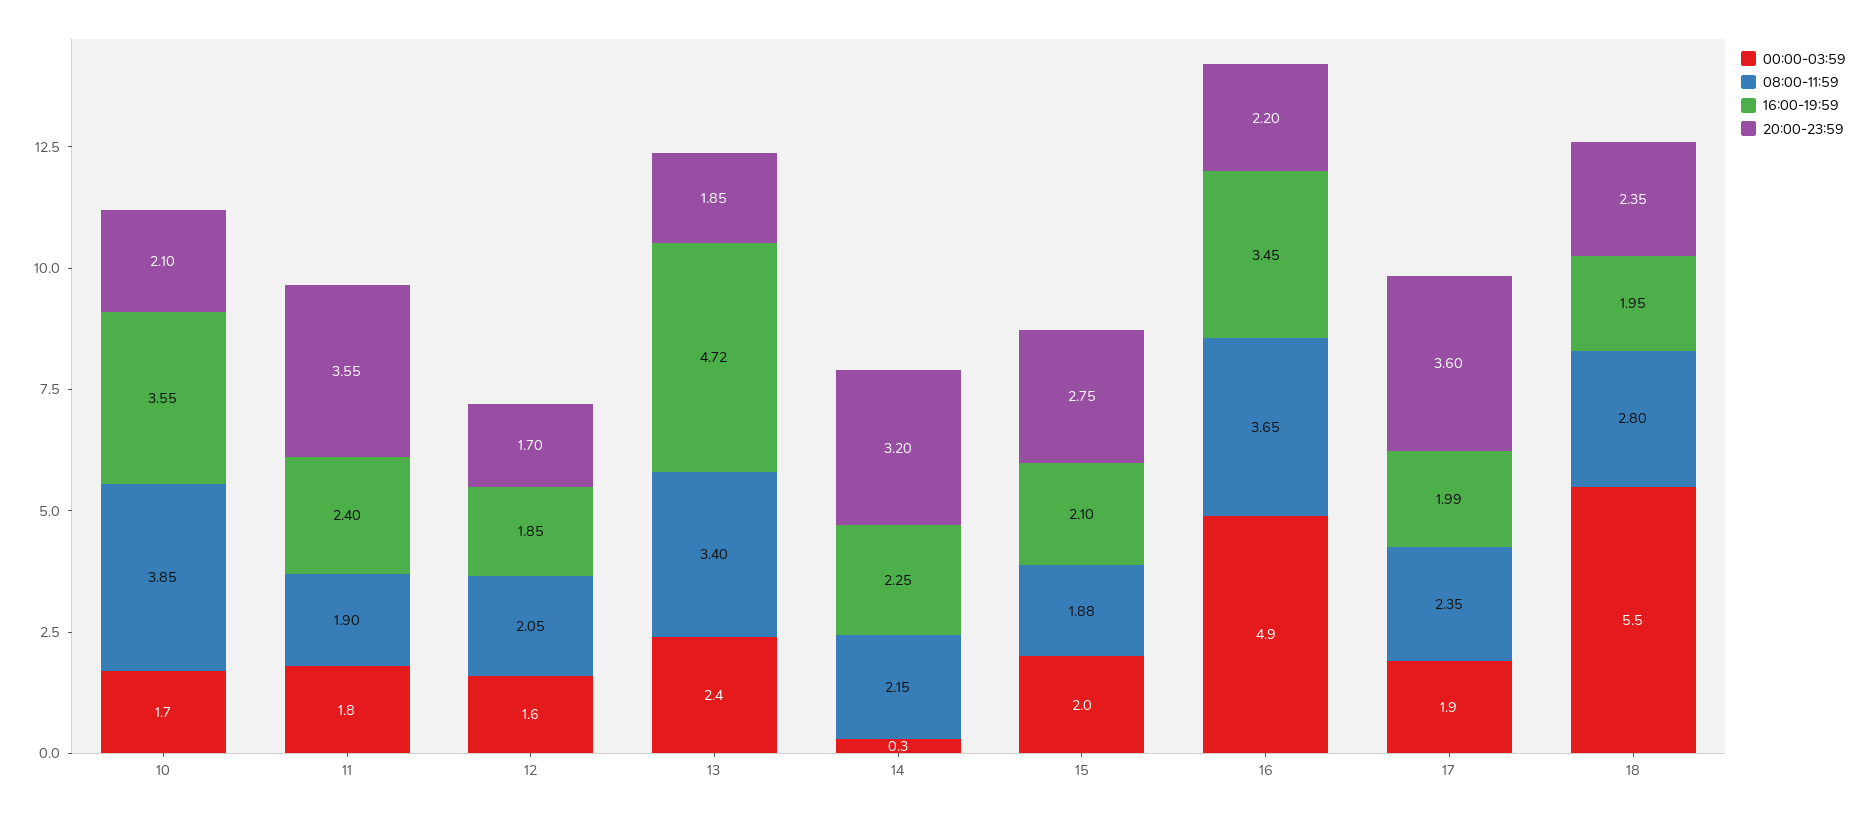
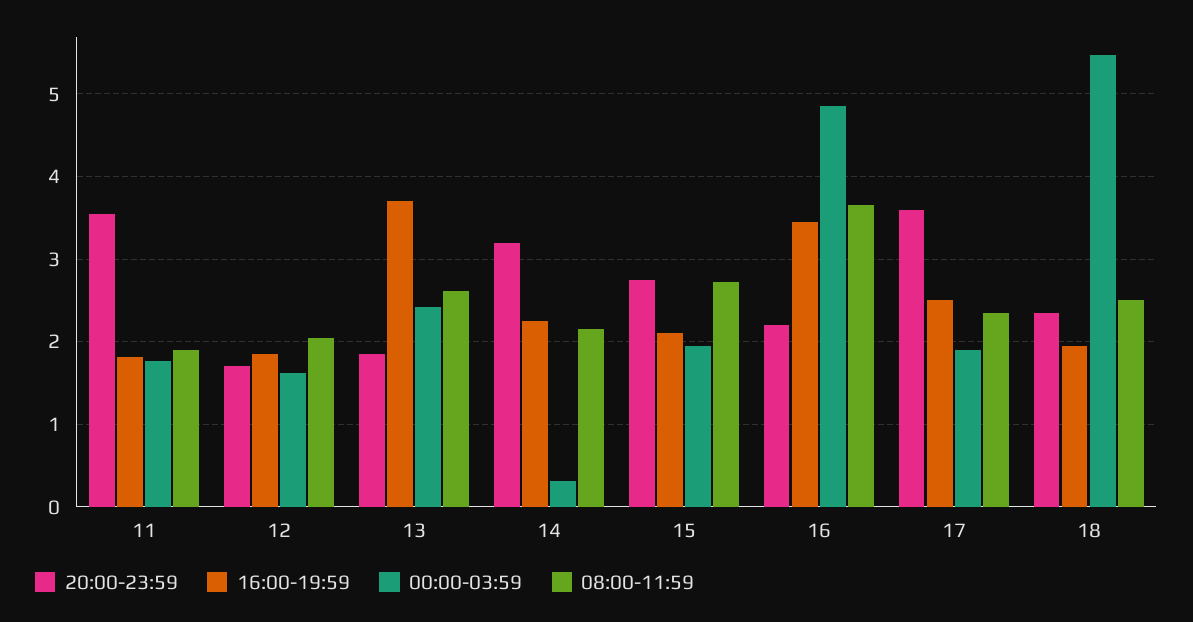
00:00-03:59, 10: 1.7 -> none
08:00-11:59, 10: 3.85 -> none
16:00-19:59, 10: 3.55 -> none
20:00-23:59, 10: 2.1 -> none
16:00-19:59, 11: 2.4 -> 1.8
08:00-11:59, 13: 3.4 -> 2.6
16:00-19:59, 13: 4.72 -> 3.7
08:00-11:59, 15: 1.88 -> 2.7
16:00-19:59, 17: 1.99 -> 2.5
08:00-11:59, 18: 2.8 -> 2.5

